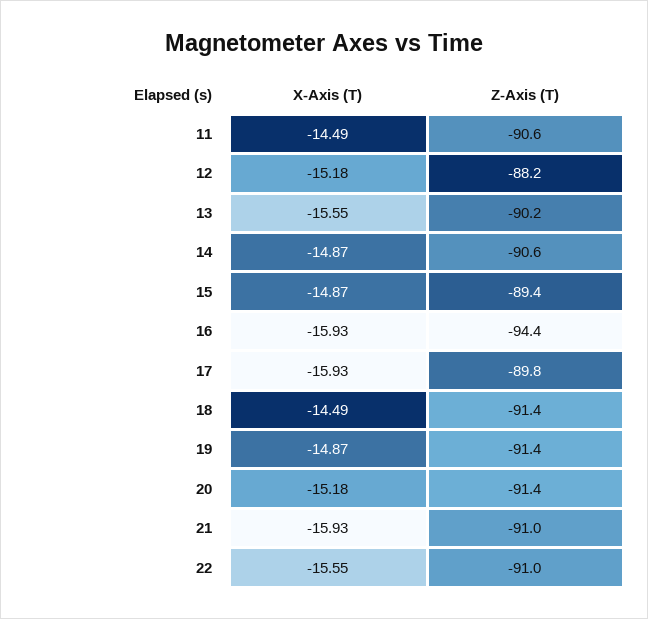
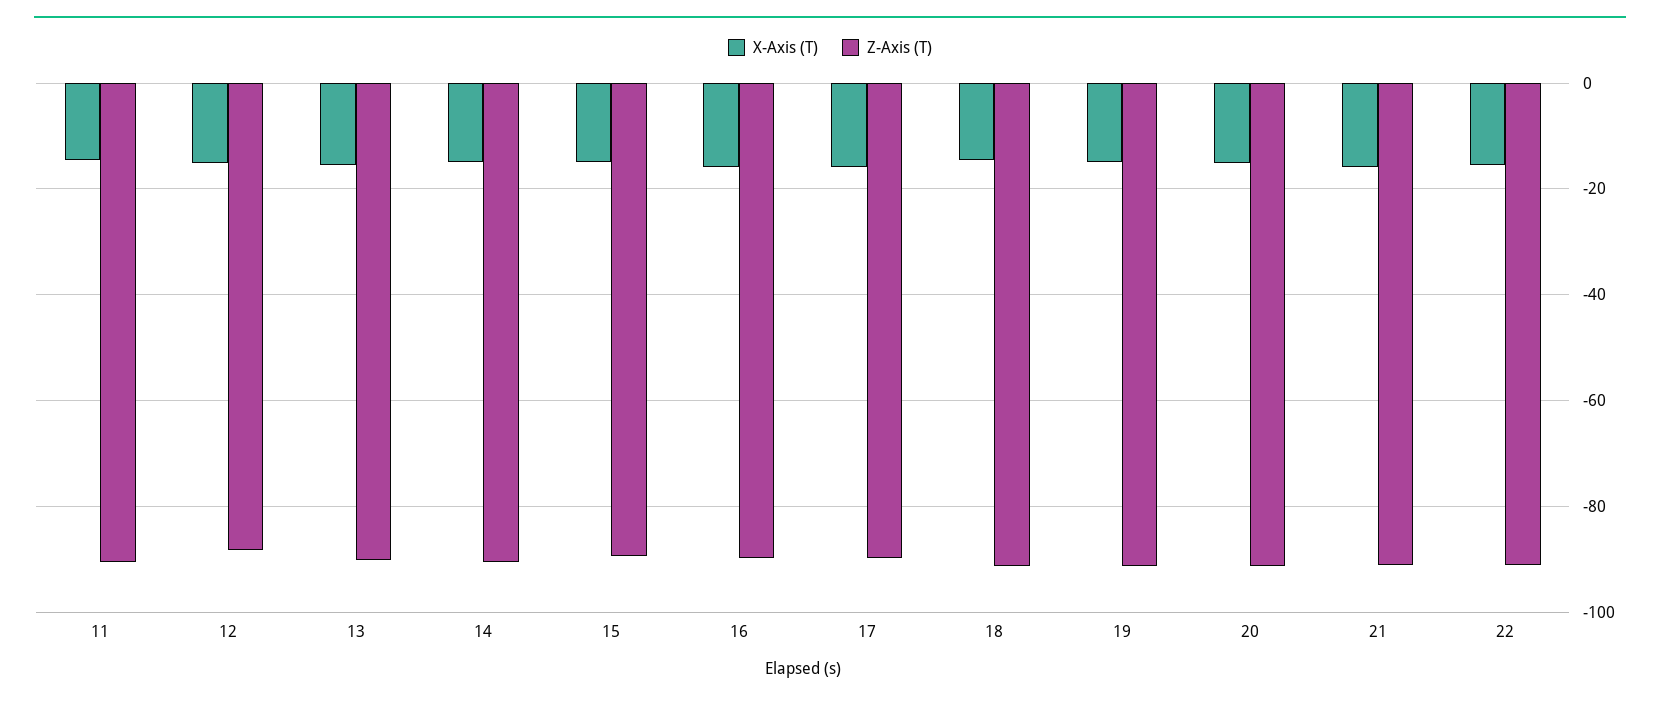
Z-Axis (T), 16: -94.4 -> -90

